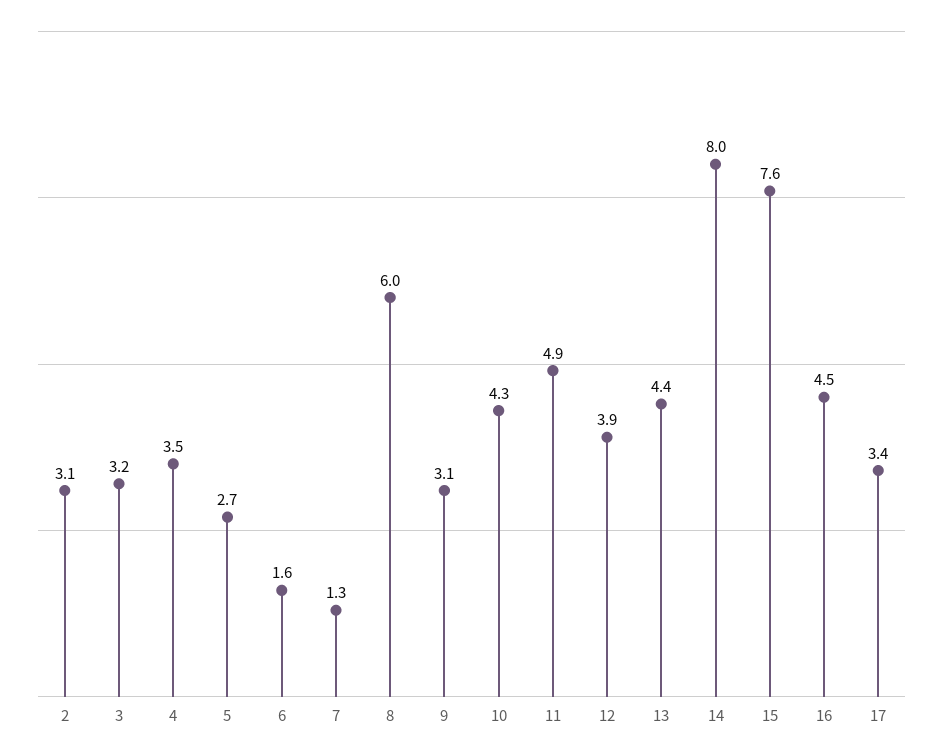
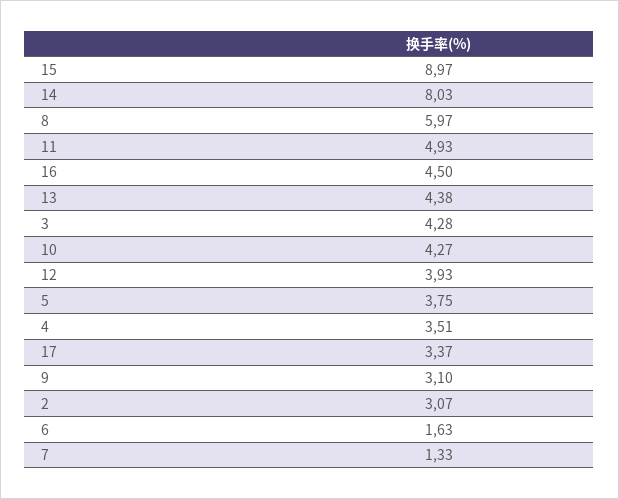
3: 3.2 -> 4.28
5: 2.7 -> 3.75
15: 7.6 -> 8.97

